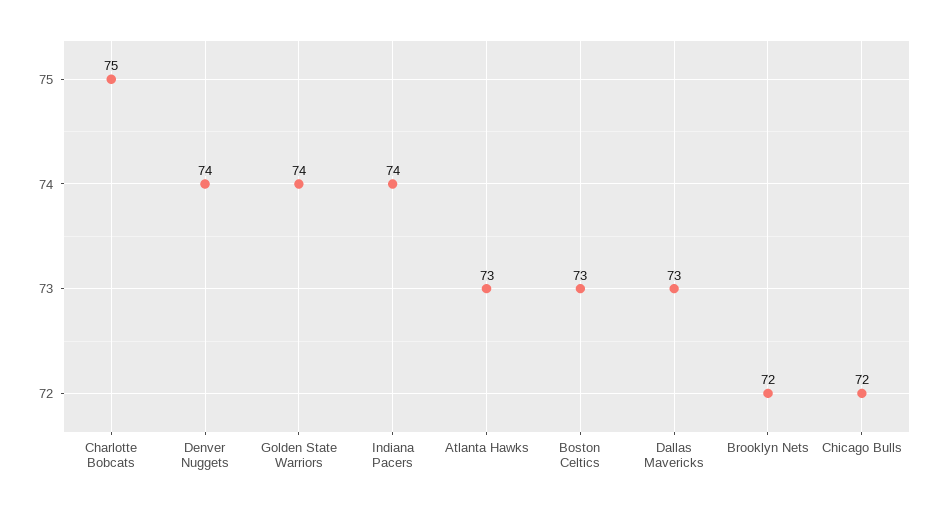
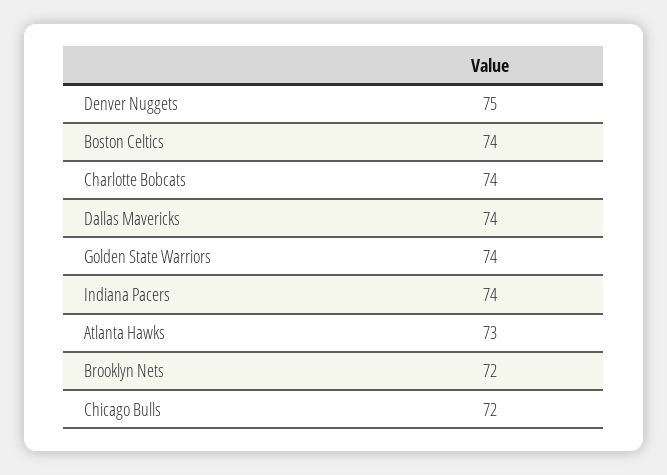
Charlotte Bobcats: 75 -> 74
Denver Nuggets: 74 -> 75
Boston Celtics: 73 -> 74
Dallas Mavericks: 73 -> 74

